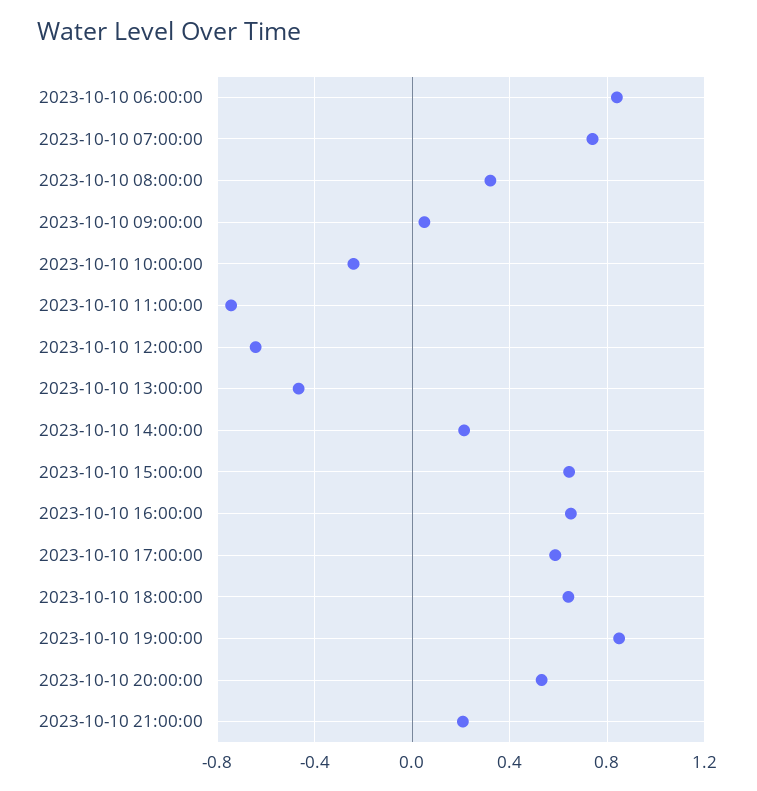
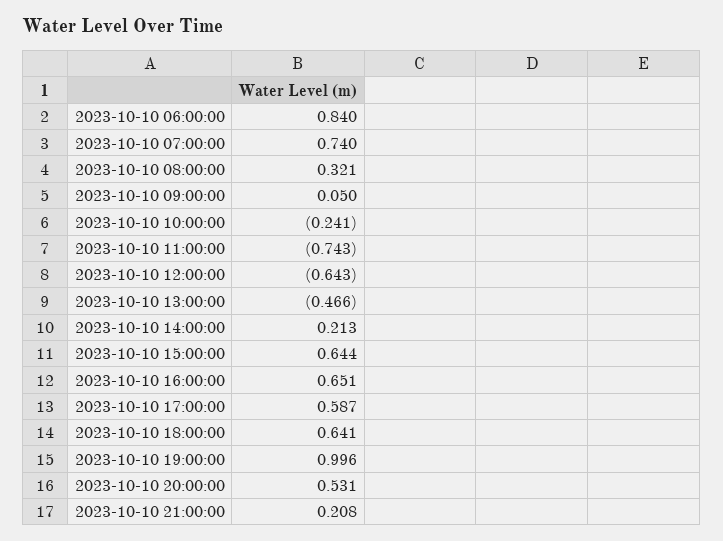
2023-10-10 19:00:00: 0.85 -> 0.996

